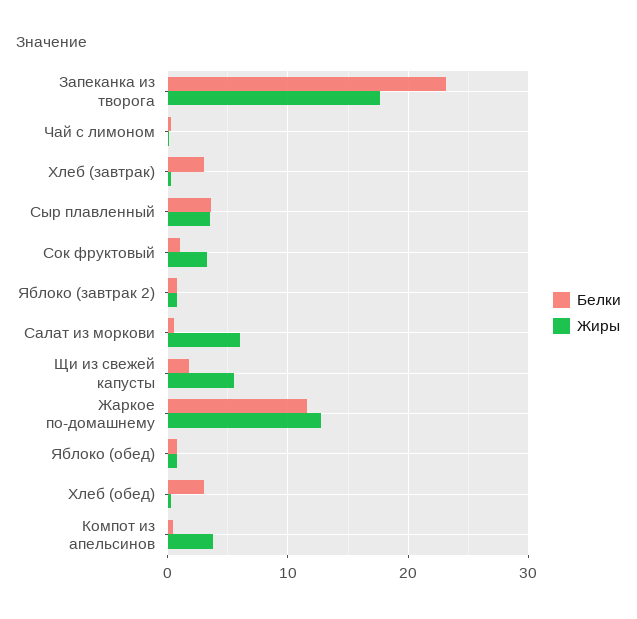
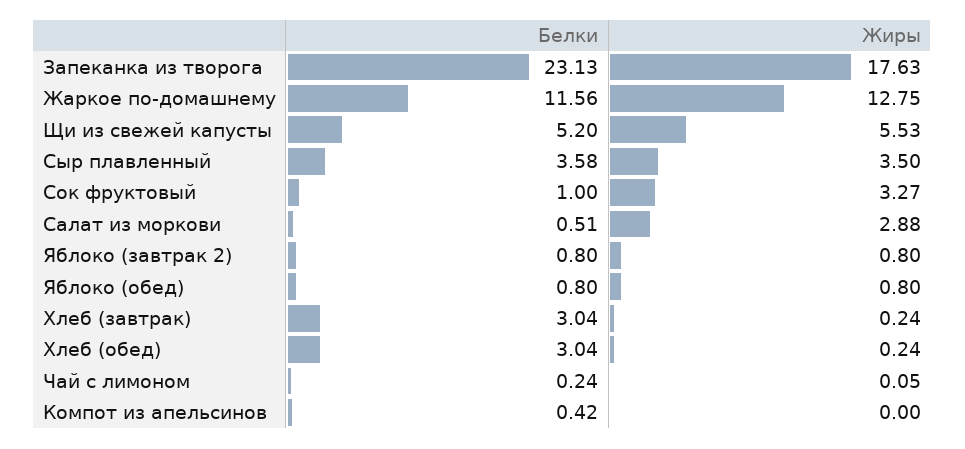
Жиры, Салат из моркови: 6 -> 2.88
Белки, Щи из свежей капусты: 2 -> 5.2
Жиры, Компот из апельсинов: 4 -> 0

